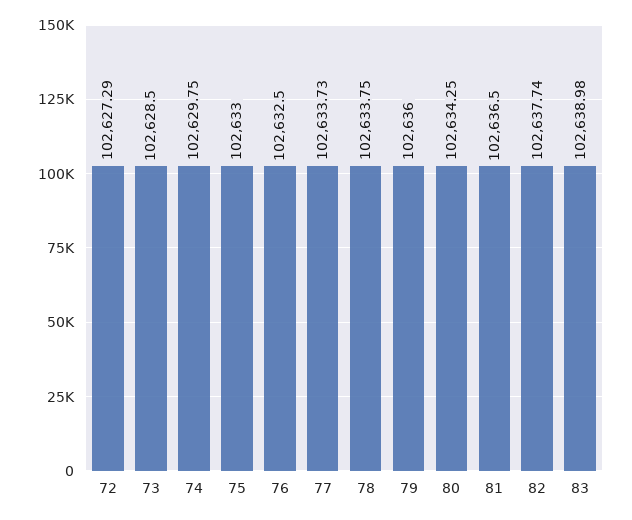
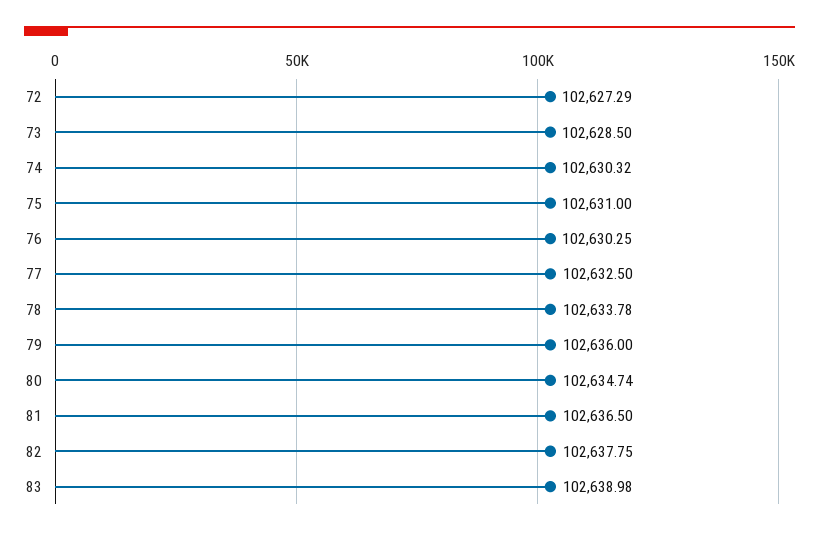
74: 102629.75 -> 102630.32
75: 102633 -> 102631
76: 102632.5 -> 102630.25
77: 102633.73 -> 102632.5
78: 102633.75 -> 102633.78
80: 102634.25 -> 102634.74
82: 102637.74 -> 102637.75

